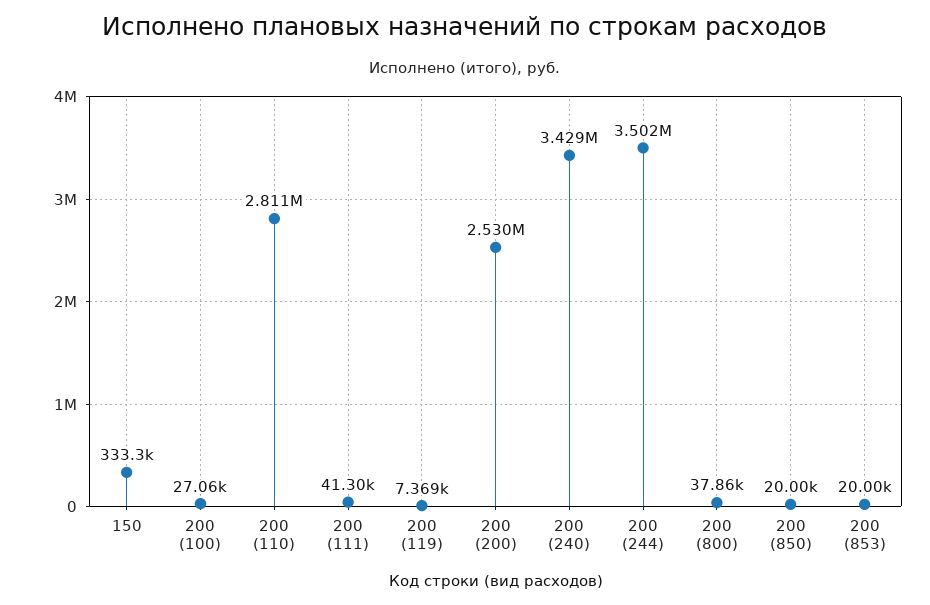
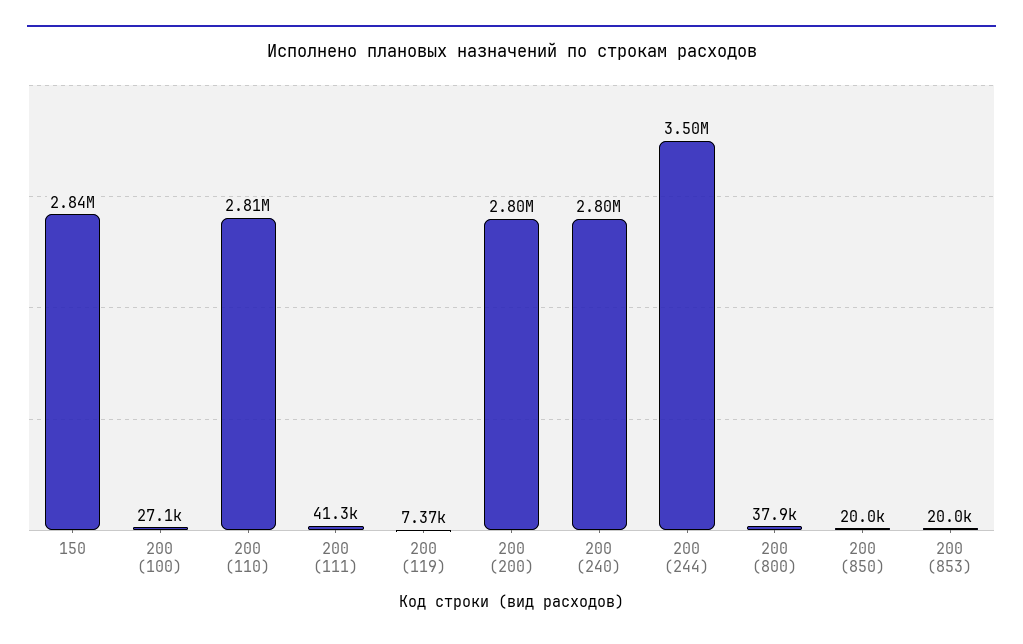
150: 333300 -> 2840000
200 (200): 2530000 -> 2800000
200 (240): 3429000 -> 2800000

